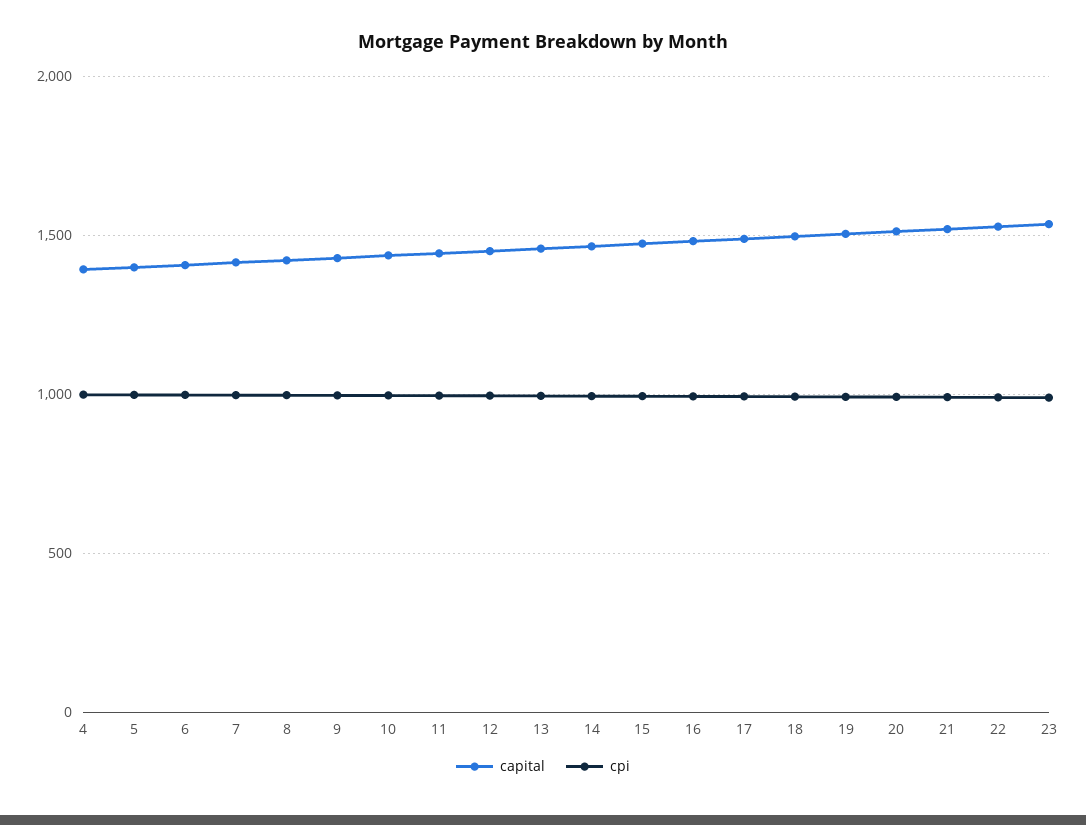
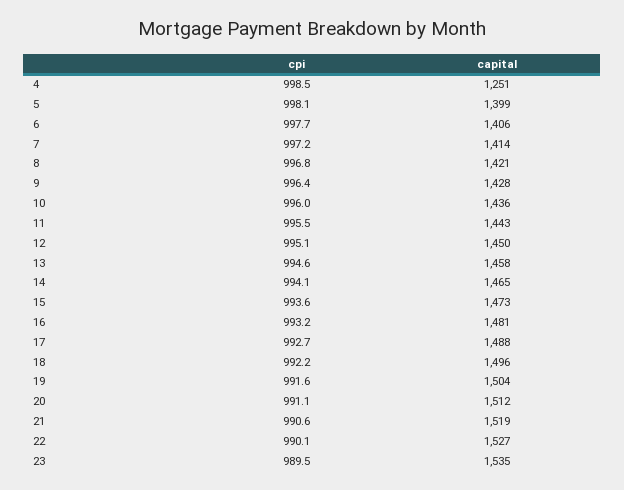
capital, 4: 1400 -> 1251

